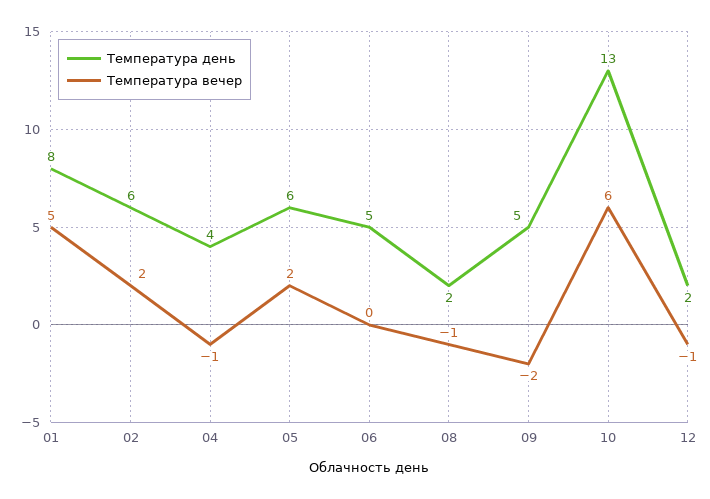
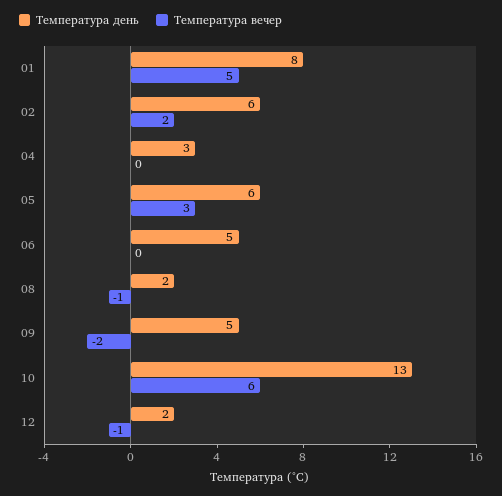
Температура день, 04: 4 -> 3
Температура вечер, 04: -1 -> 0
Температура вечер, 05: 2 -> 3

